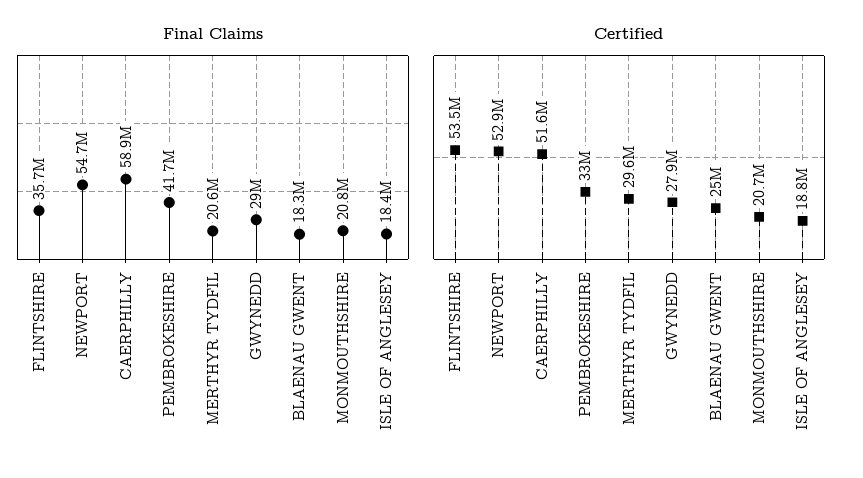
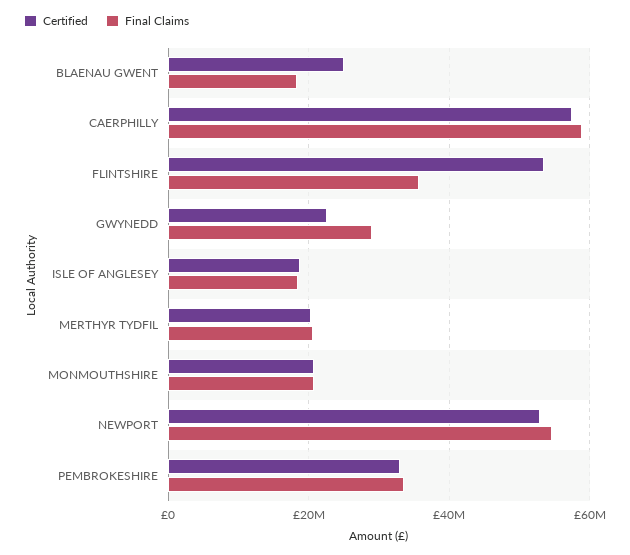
Final Claims, PEMBROKESHIRE: 41700000 -> 34000000
Certified, CAERPHILLY: 51600000 -> 58000000
Certified, MERTHYR TYDFIL: 29600000 -> 20000000
Certified, GWYNEDD: 27900000 -> 22000000

